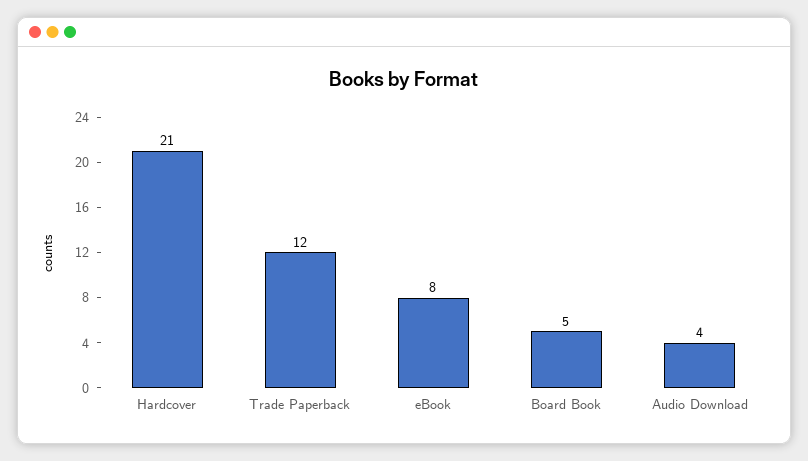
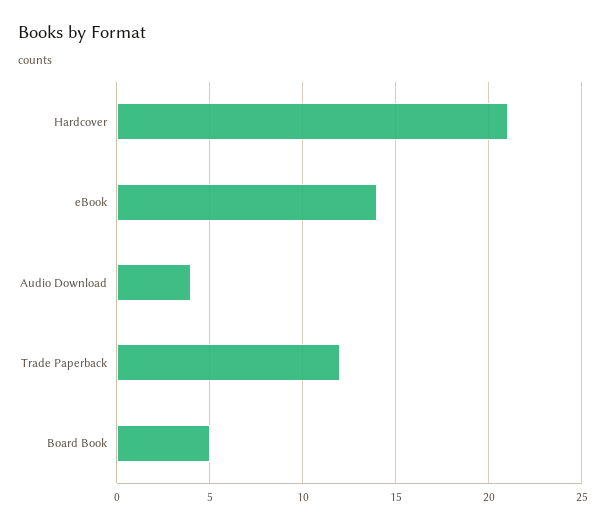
eBook: 8 -> 14

